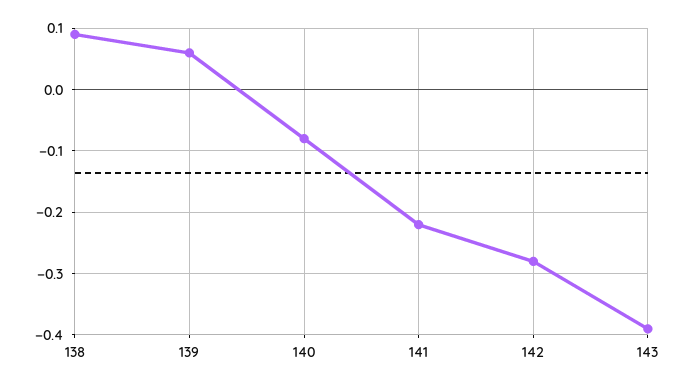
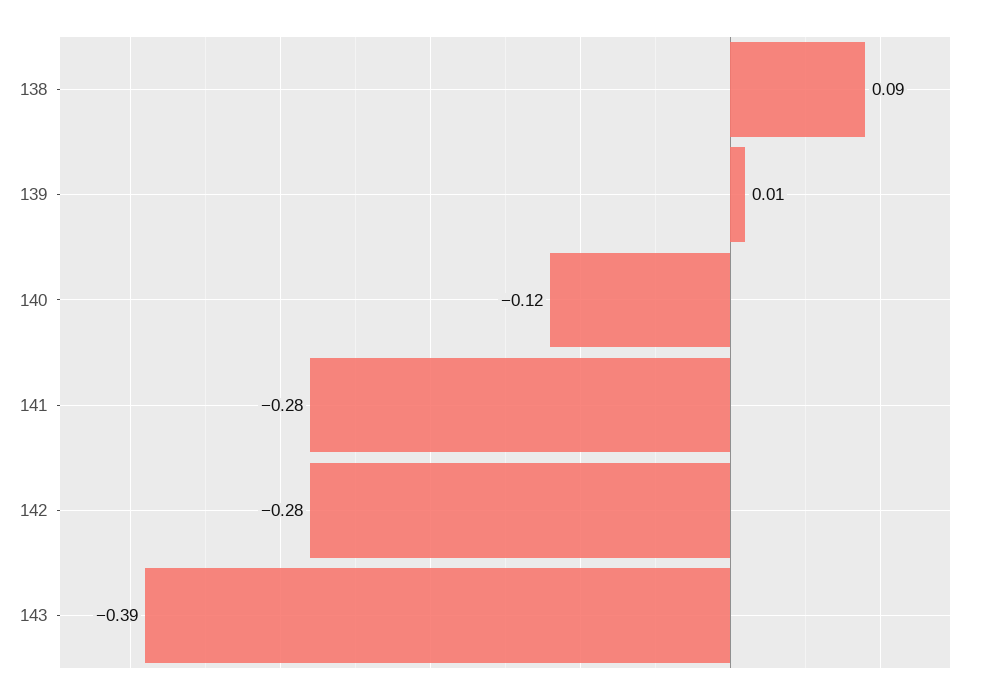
139: 0.06 -> 0.01
140: -0.08 -> -0.12
141: -0.22 -> -0.28

